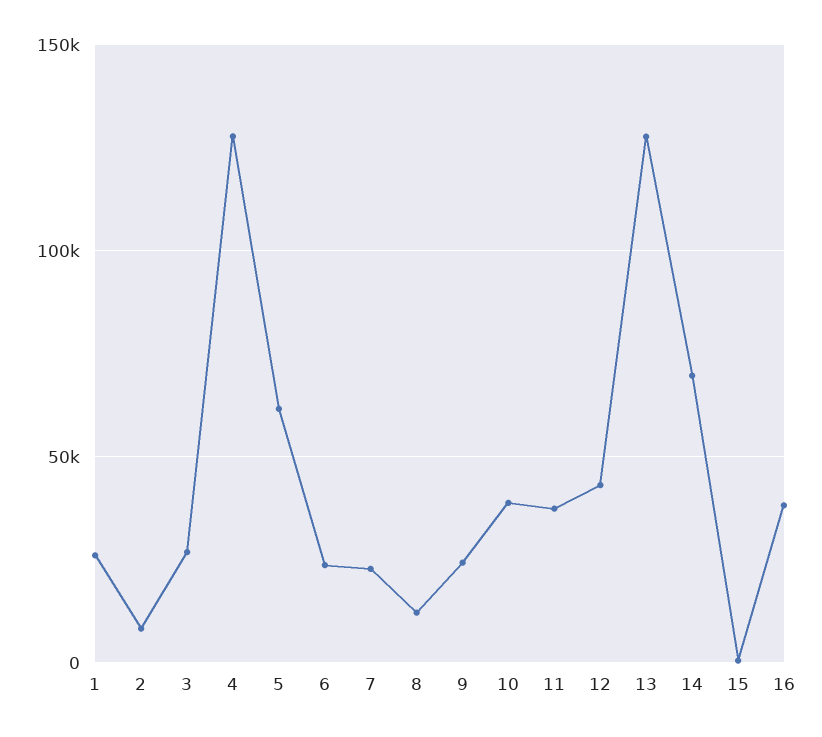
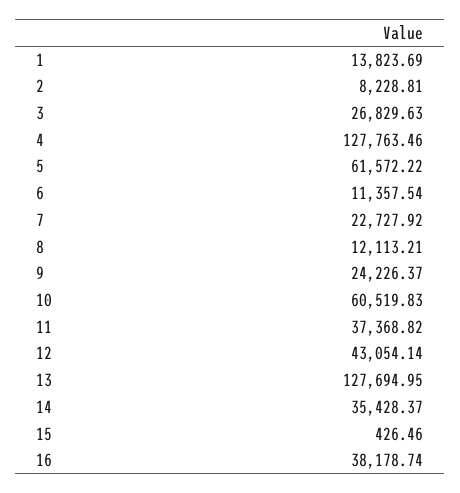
1: 25000 -> 13823.69
6: 25000 -> 11357.54
10: 40000 -> 60519.83
14: 70000 -> 35428.37

